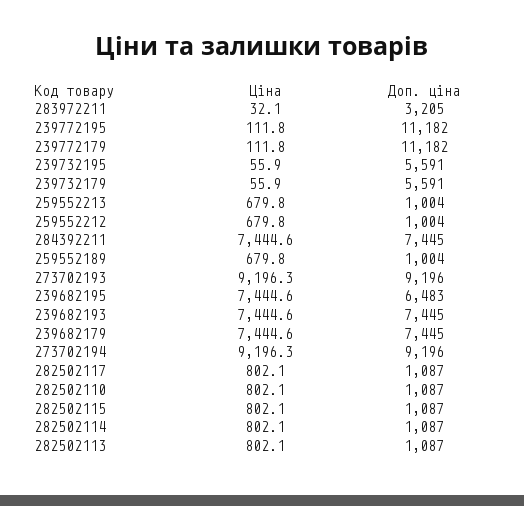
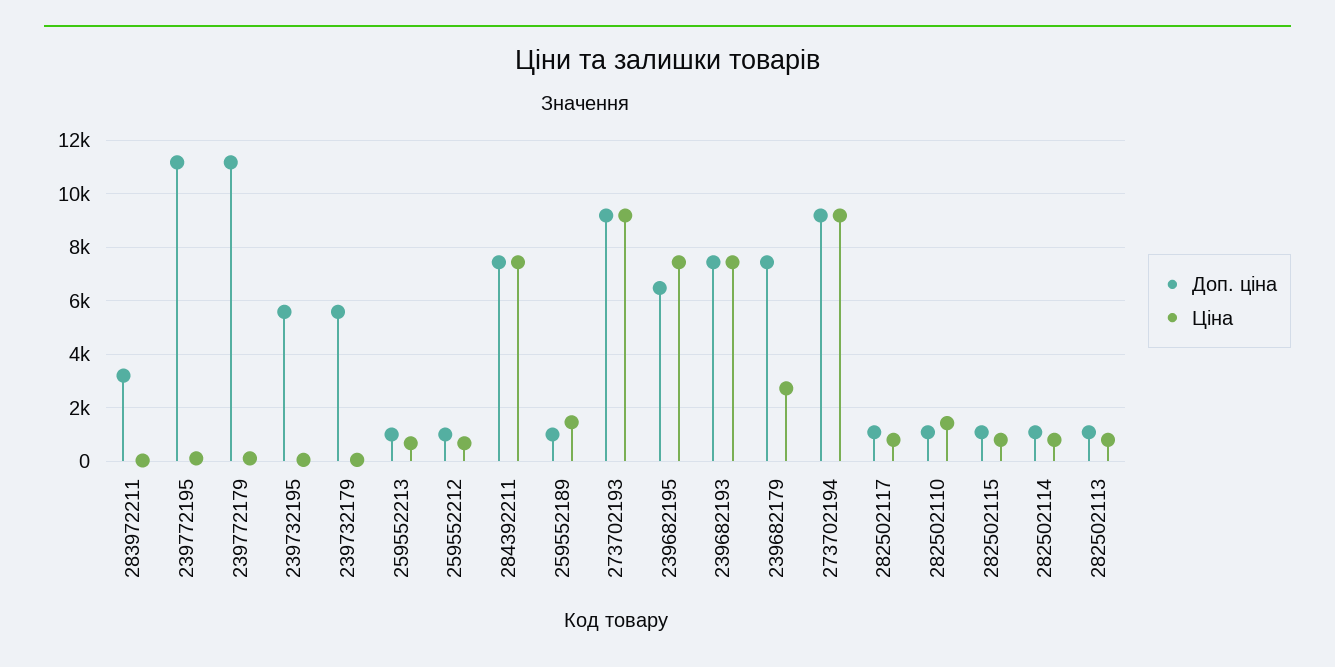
Ціна, 259552189: 679.8 -> 1500
Ціна, 239682179: 7444.6 -> 2750
Ціна, 282502110: 802.1 -> 1500

